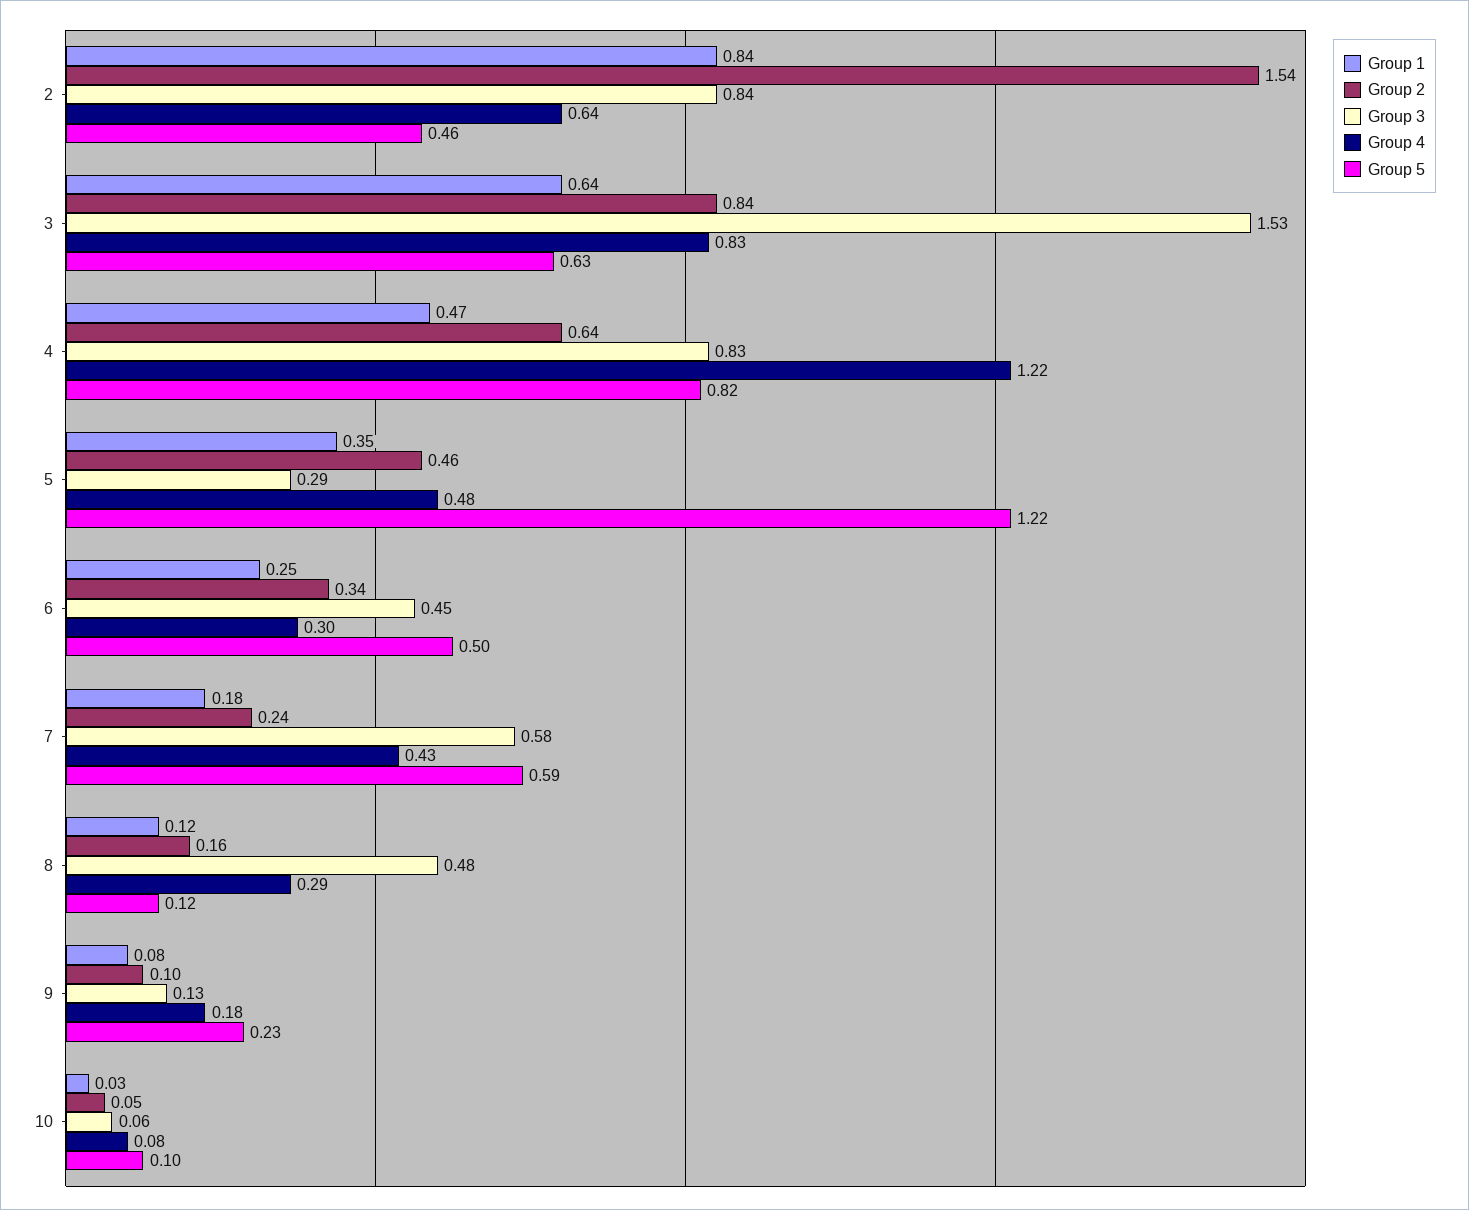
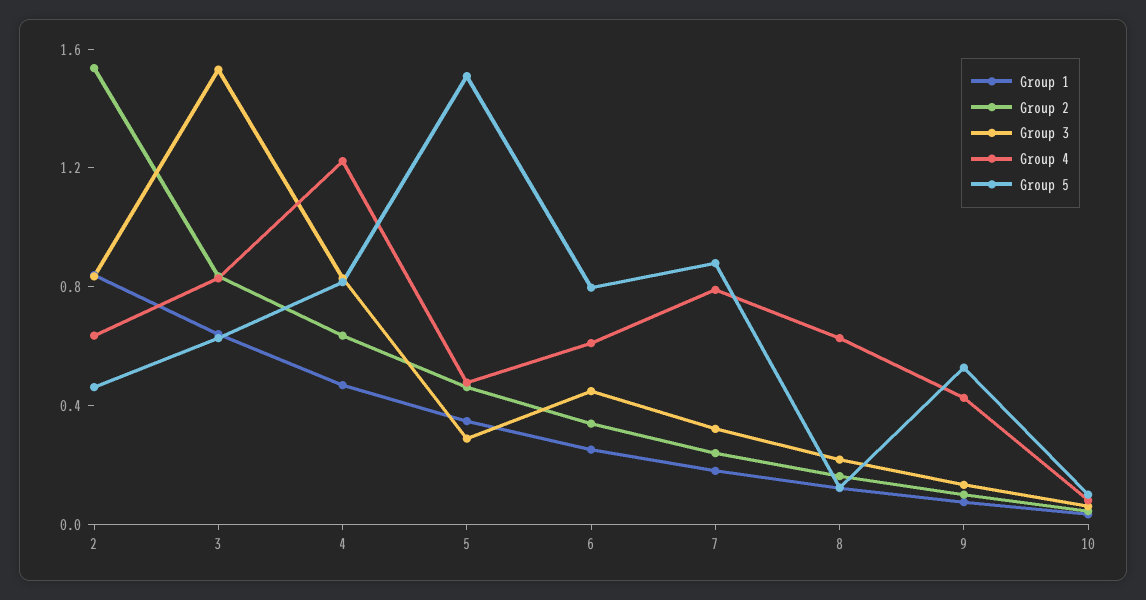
Group 5, 5: 1.22 -> 1.5
Group 4, 6: 0.3 -> 0.6
Group 5, 6: 0.5 -> 0.8
Group 3, 7: 0.58 -> 0.3
Group 4, 7: 0.43 -> 0.8
Group 5, 7: 0.59 -> 0.9
Group 3, 8: 0.48 -> 0.2
Group 4, 8: 0.29 -> 0.6
Group 4, 9: 0.18 -> 0.4
Group 5, 9: 0.23 -> 0.5

